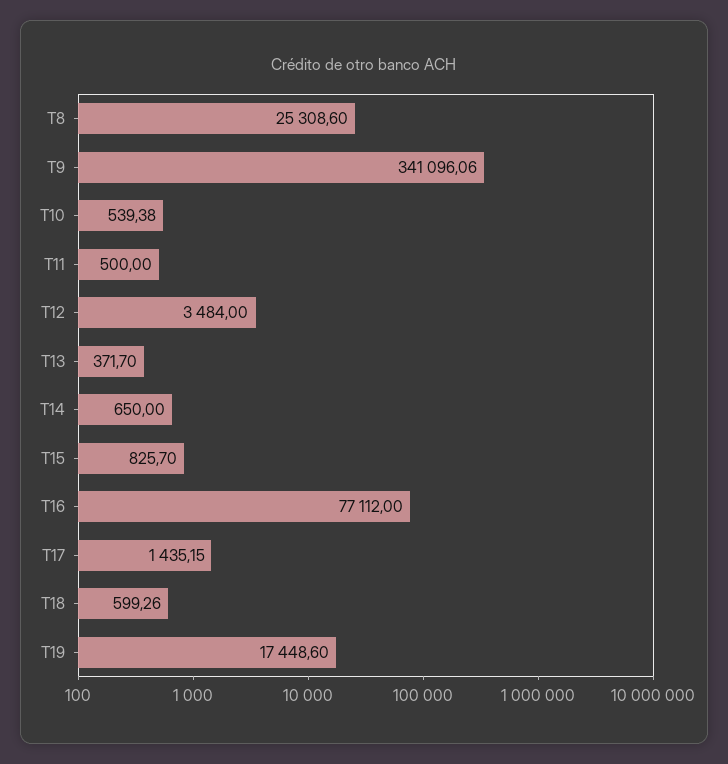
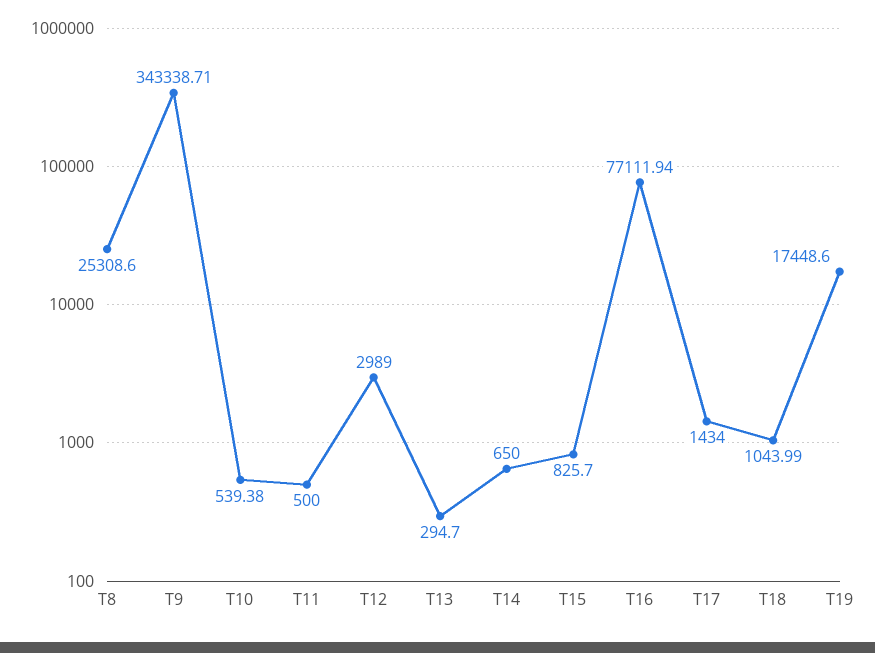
T9: 341096.06 -> 343338.71
T12: 3484 -> 2989
T13: 371.7 -> 294.7
T16: 77112 -> 77111.94
T17: 1435.15 -> 1434
T18: 599.26 -> 1043.99

